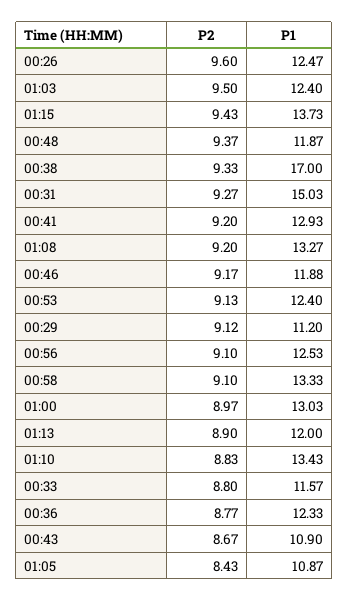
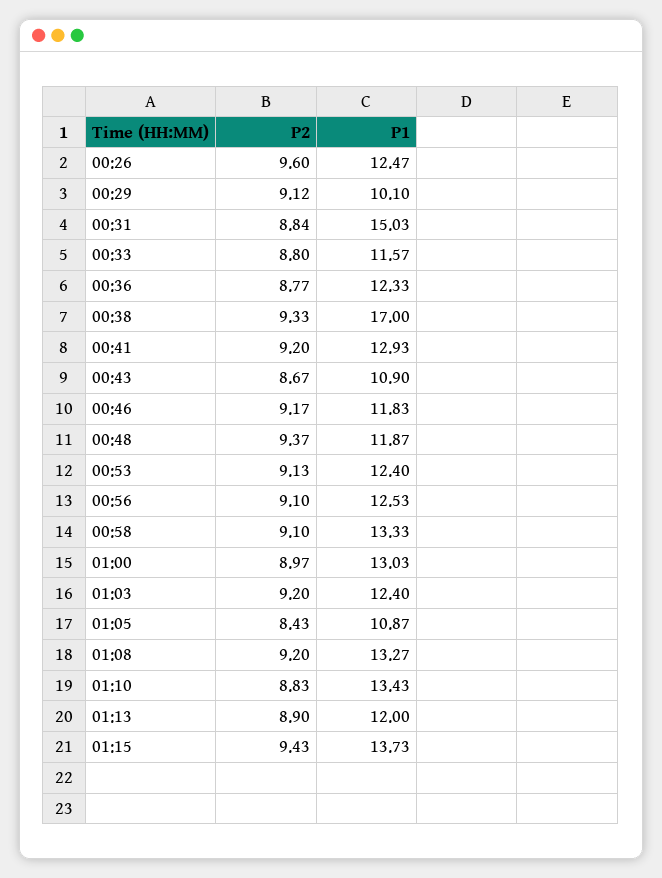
P2, 01:03: 9.5 -> 9.2
P2, 00:31: 9.27 -> 8.84
P1, 00:46: 11.88 -> 11.83
P1, 00:29: 11.2 -> 10.1

